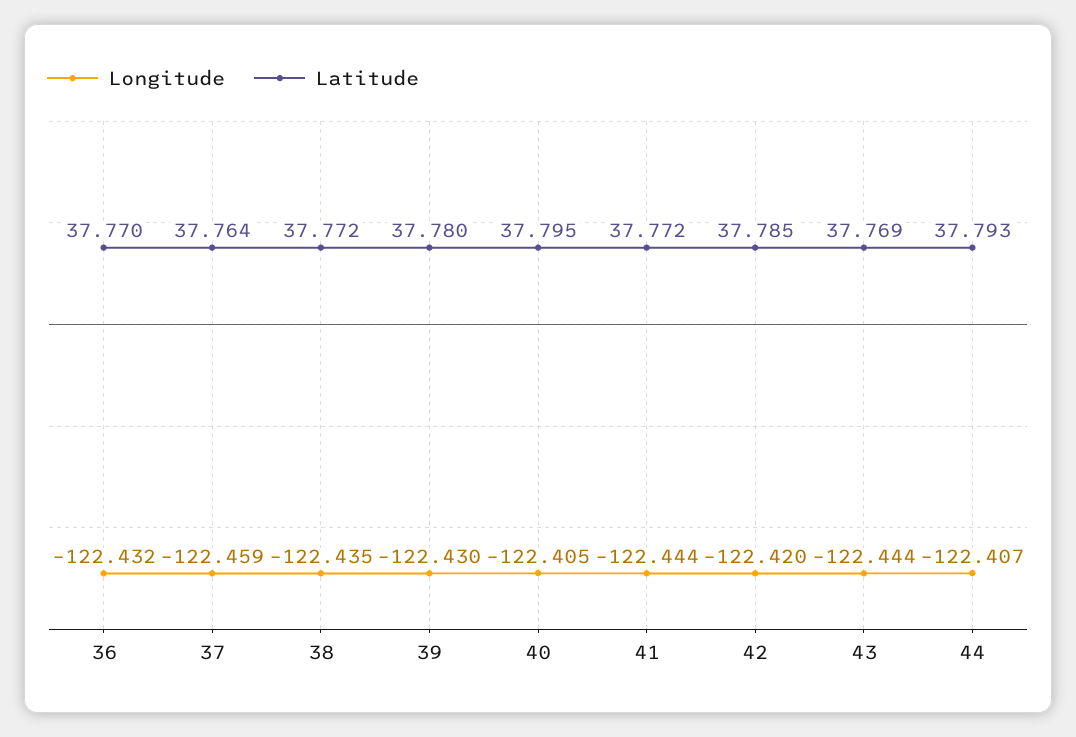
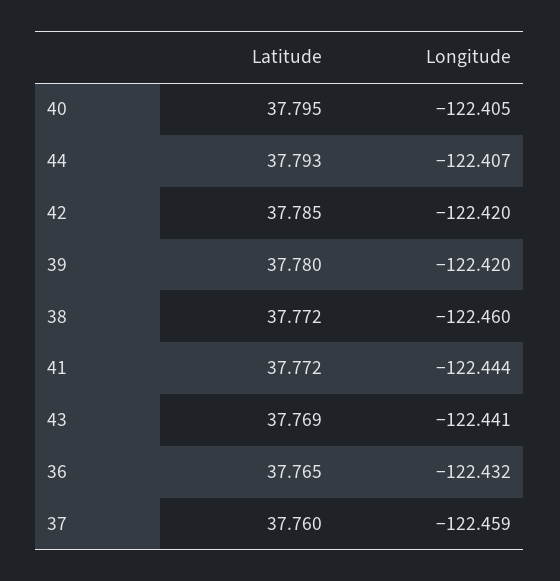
Latitude, 36: 37.77 -> 37.765
Latitude, 37: 37.764 -> 37.76
Longitude, 38: -122.435 -> -122.46
Longitude, 39: -122.43 -> -122.42
Longitude, 43: -122.444 -> -122.441

